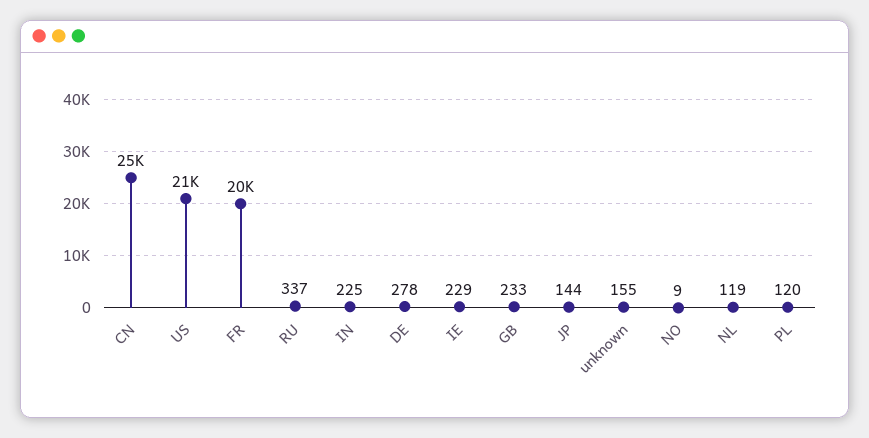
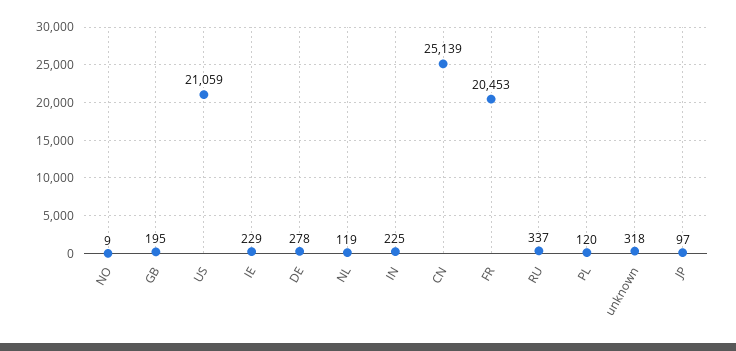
GB: 233 -> 195
JP: 144 -> 97
unknown: 155 -> 318

